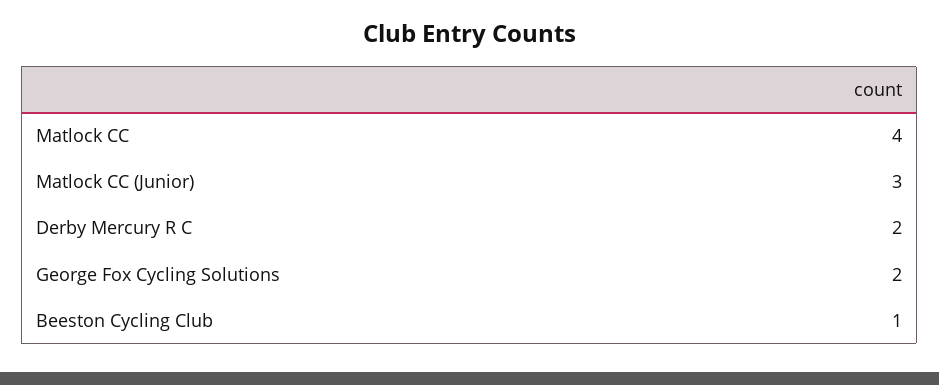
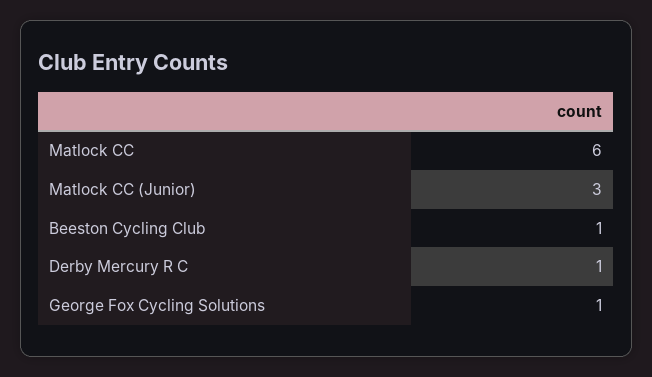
Matlock CC: 4 -> 6
Derby Mercury R C: 2 -> 1
George Fox Cycling Solutions: 2 -> 1

